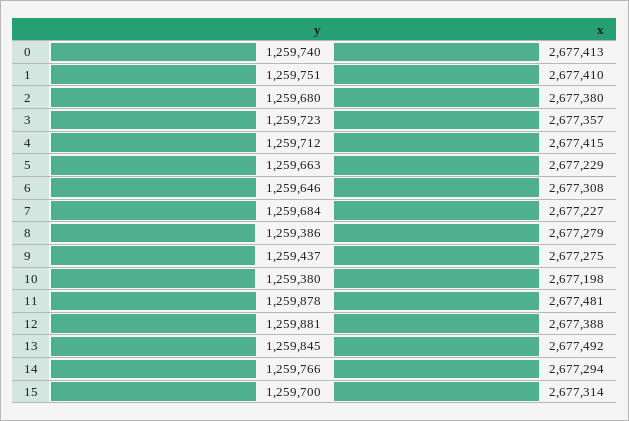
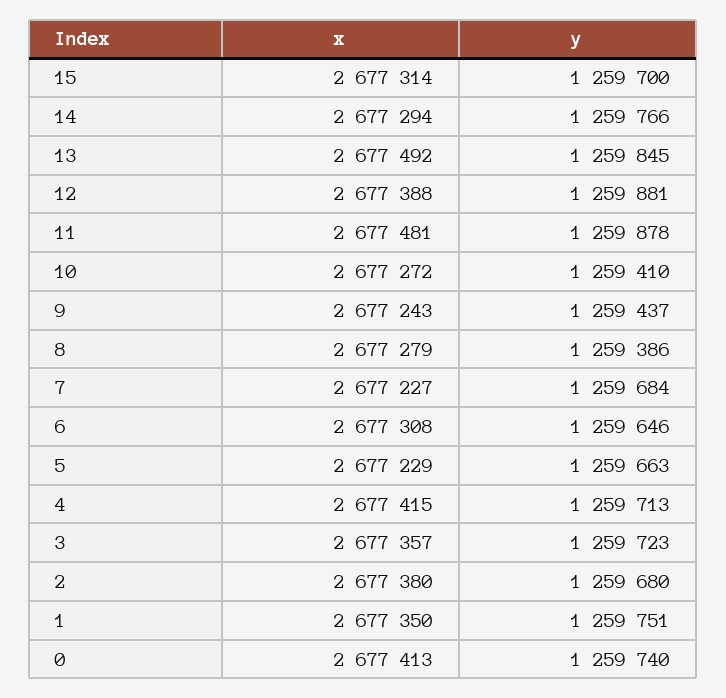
x, 1: 2677410 -> 2677350
y, 4: 1259712 -> 1259713
x, 9: 2677275 -> 2677243
y, 10: 1259380 -> 1259410
x, 10: 2677198 -> 2677272

